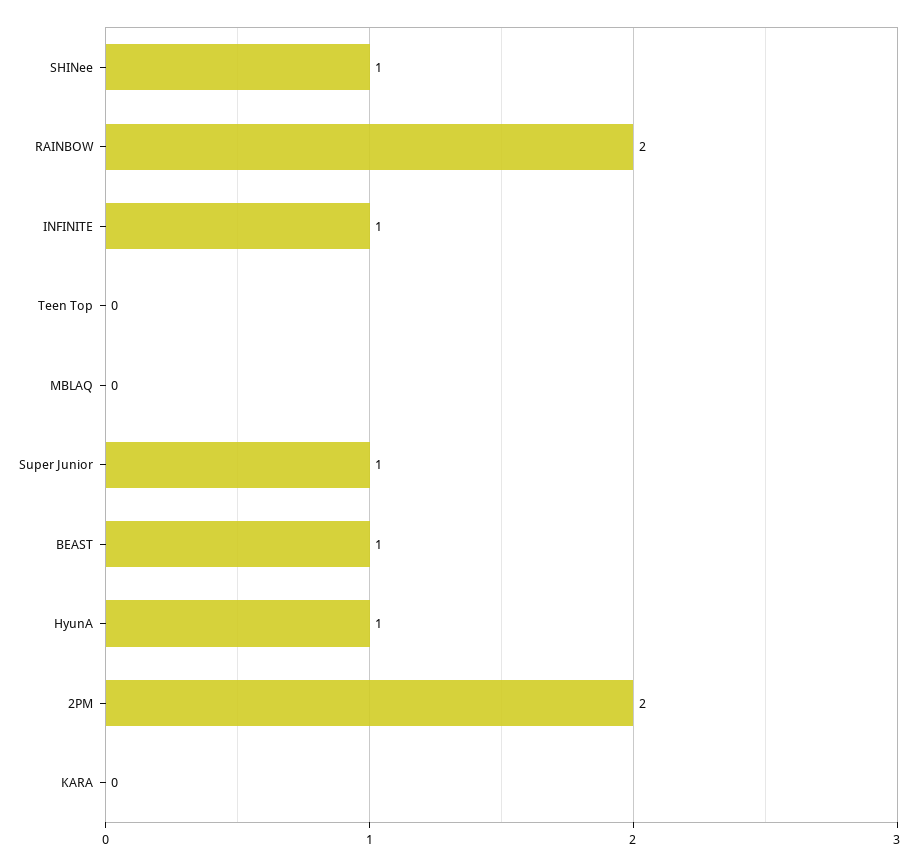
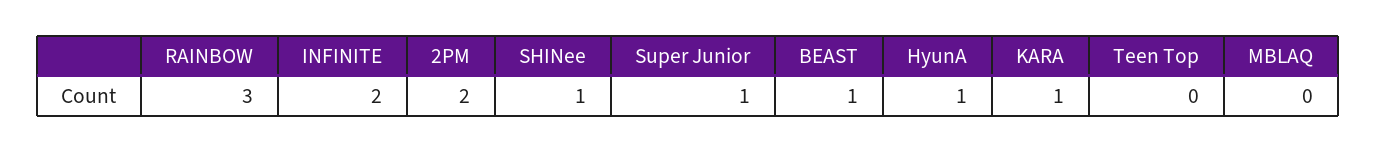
RAINBOW: 2 -> 3
INFINITE: 1 -> 2
KARA: 0 -> 1

